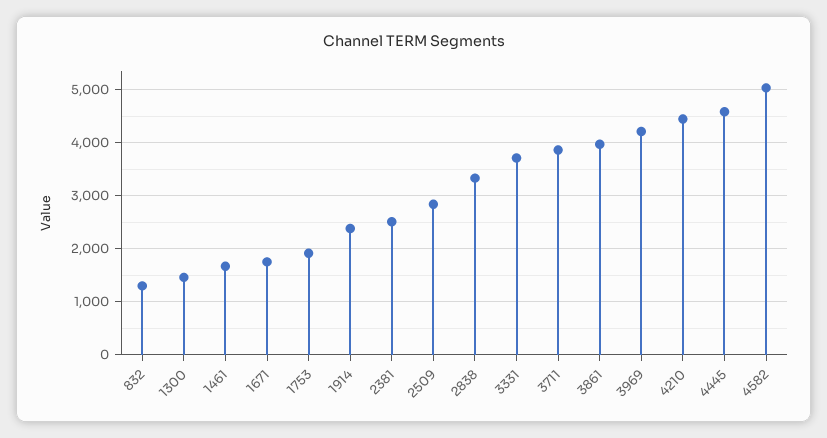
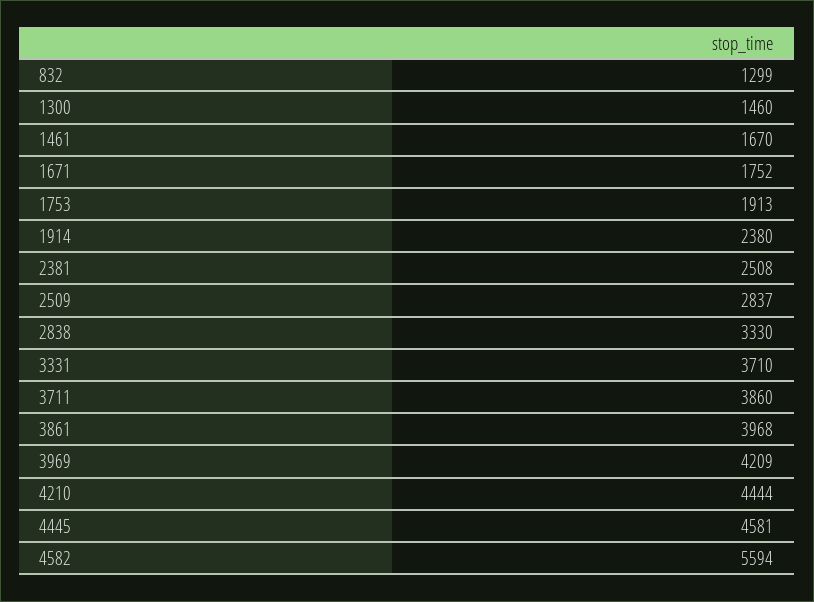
4582: 5000 -> 5594

